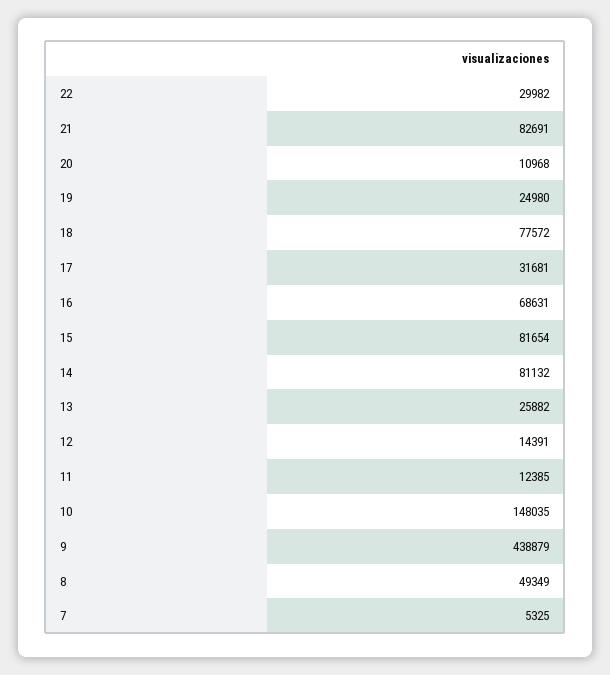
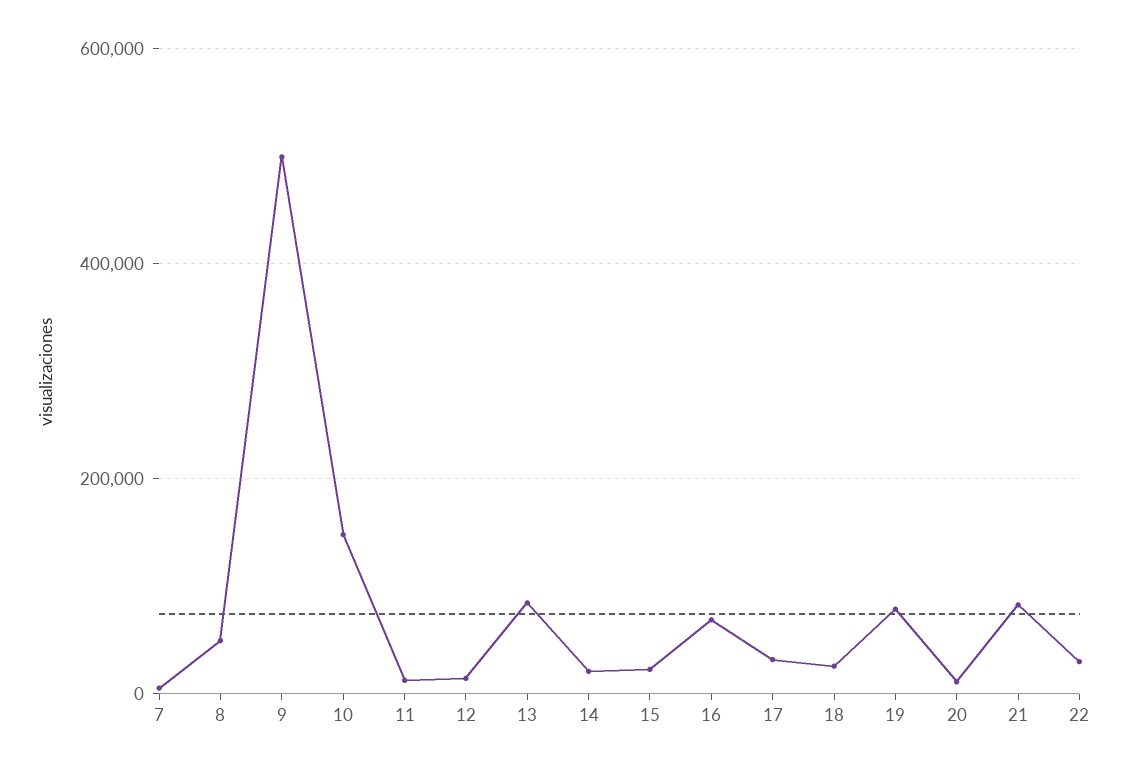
19: 24980 -> 80000
18: 77572 -> 20000
15: 81654 -> 20000
14: 81132 -> 20000
13: 25882 -> 80000
9: 438879 -> 500000

